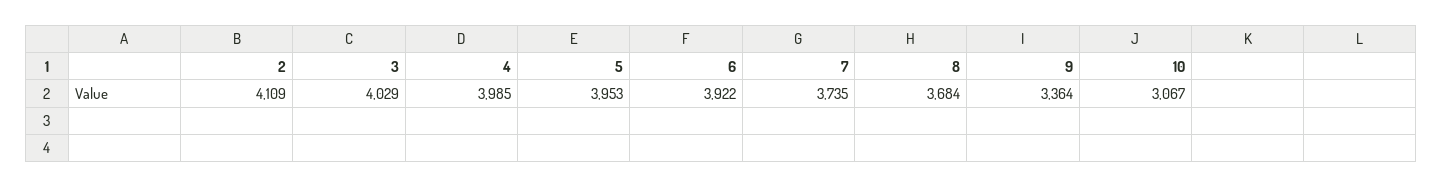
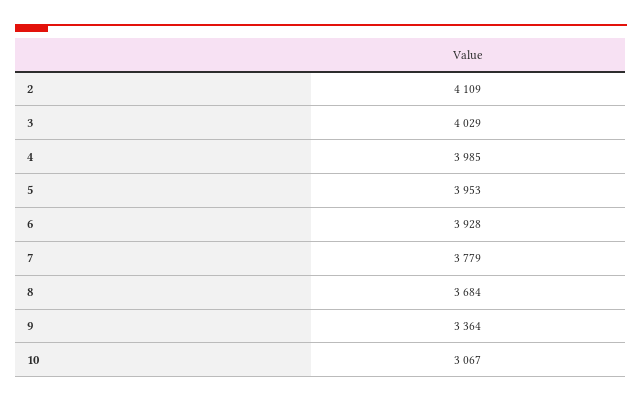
6: 3922 -> 3928
7: 3735 -> 3779

